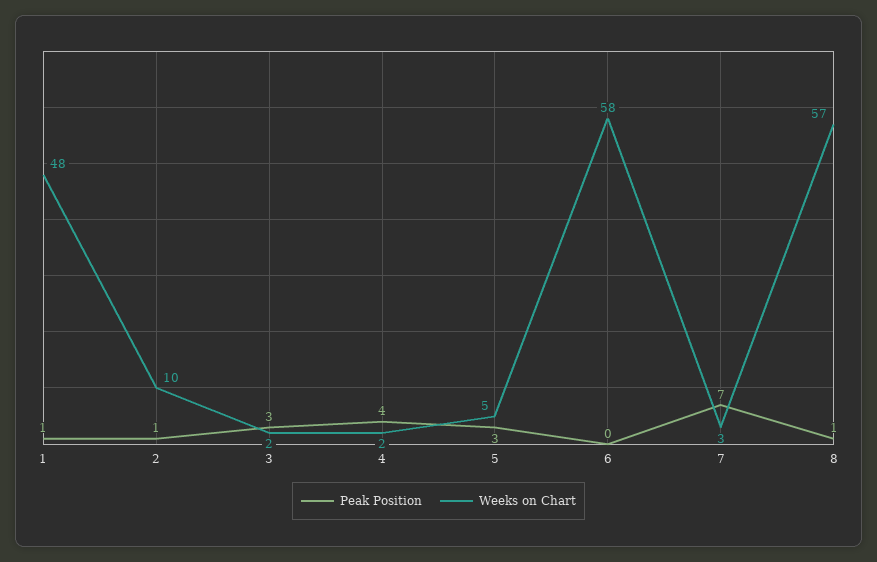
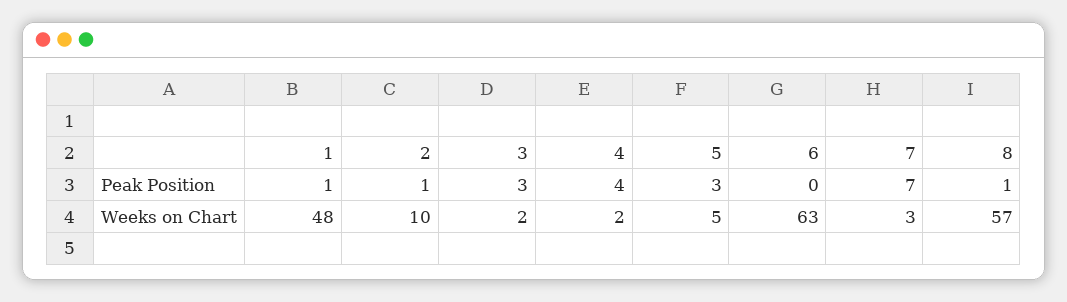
Weeks on Chart, 6: 58 -> 63

